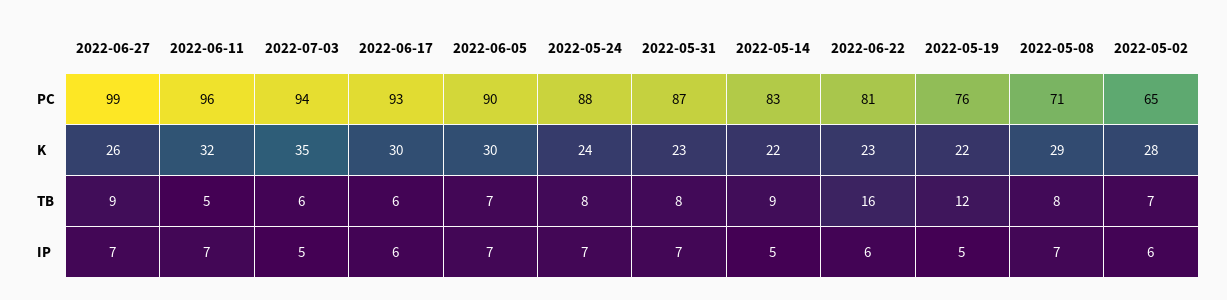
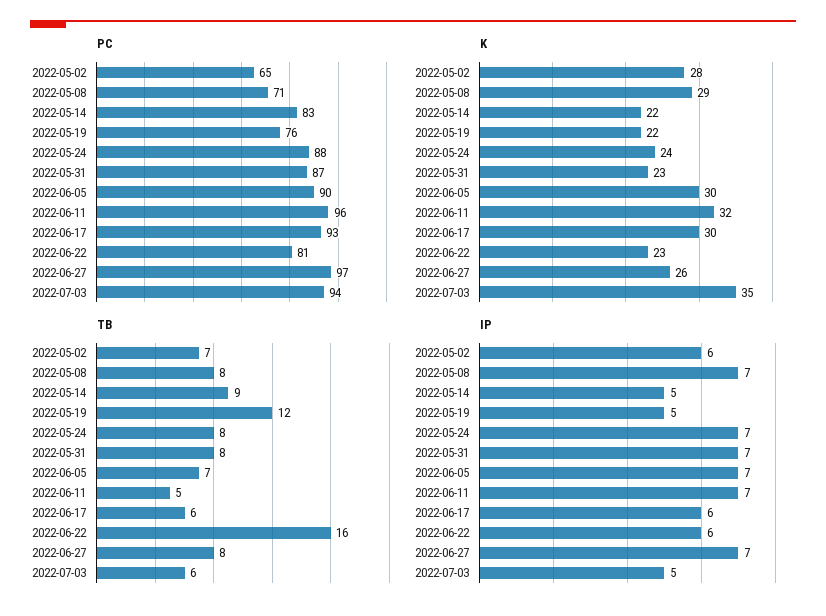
PC, 2022-06-27: 99 -> 97
TB, 2022-06-27: 9 -> 8

